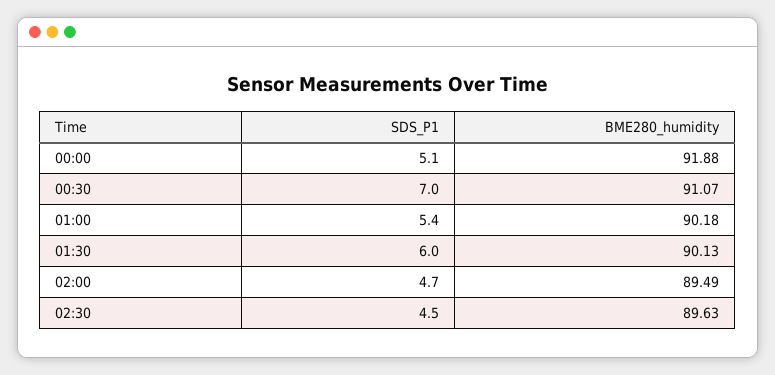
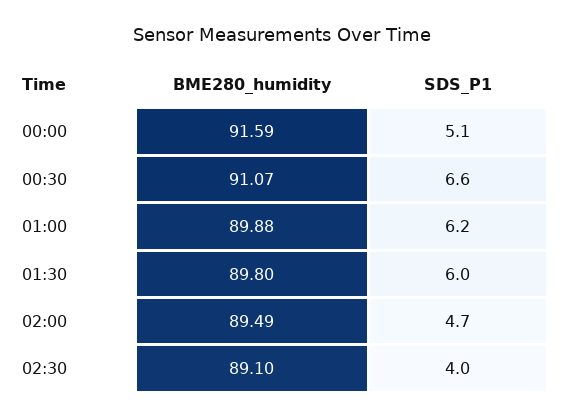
BME280_humidity, 00:00: 91.88 -> 91.59
SDS_P1, 00:30: 7 -> 6.6
SDS_P1, 01:00: 5.4 -> 6.2
BME280_humidity, 01:00: 90.18 -> 89.88
BME280_humidity, 01:30: 90.13 -> 89.8
SDS_P1, 02:30: 4.5 -> 4
BME280_humidity, 02:30: 89.63 -> 89.1

